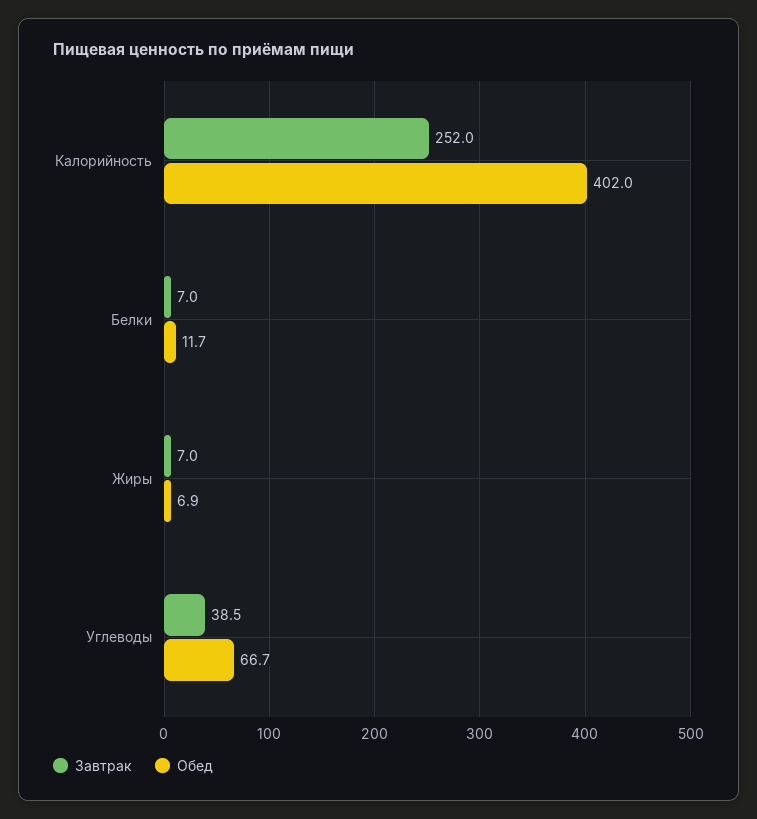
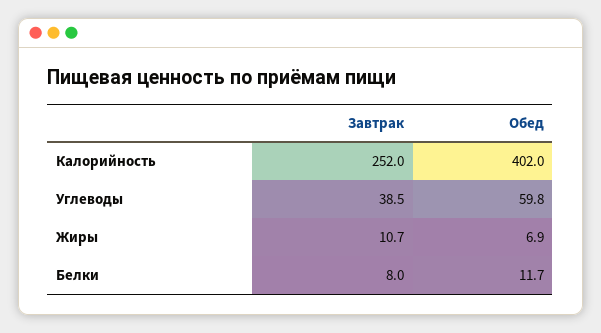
Завтрак, Белки: 7 -> 8
Завтрак, Жиры: 7 -> 10.7
Обед, Углеводы: 66.7 -> 59.8

